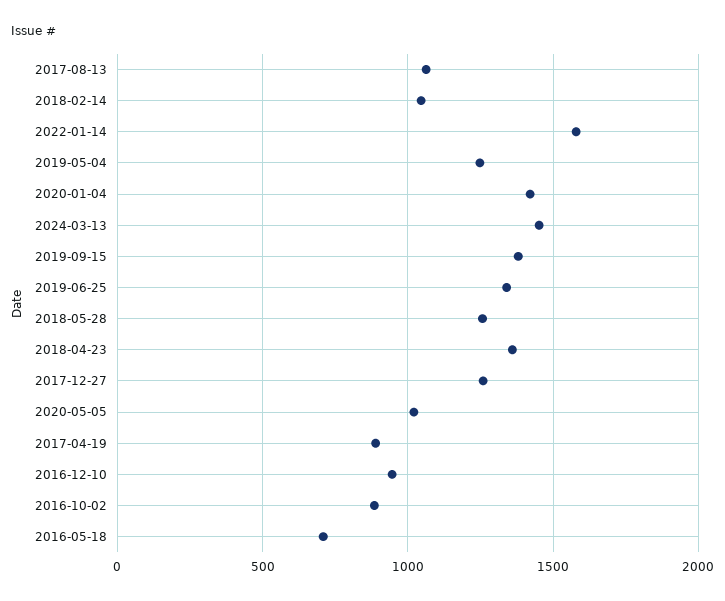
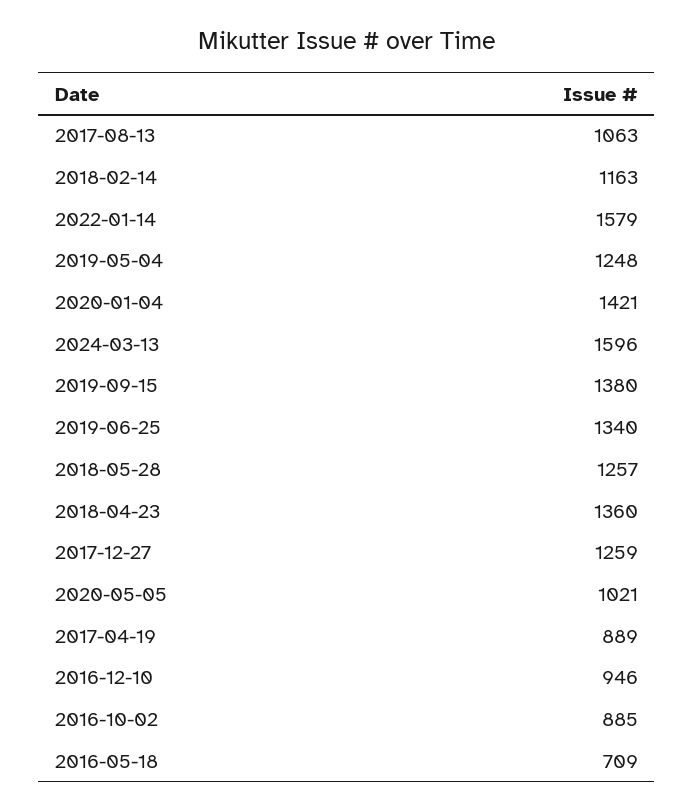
2018-02-14: 1050 -> 1163
2024-03-13: 1450 -> 1596

